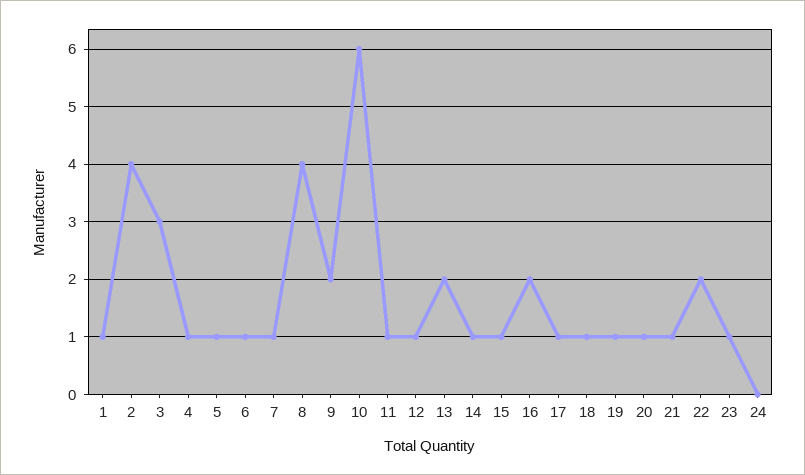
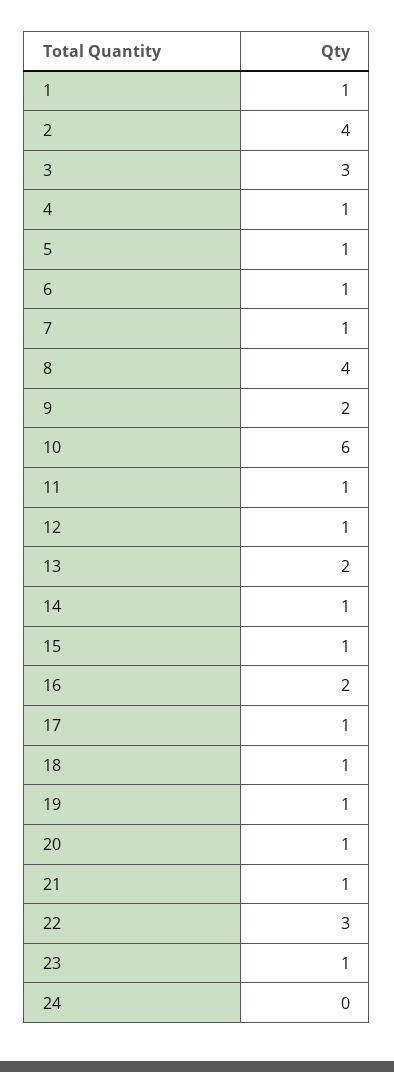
22: 2 -> 3

